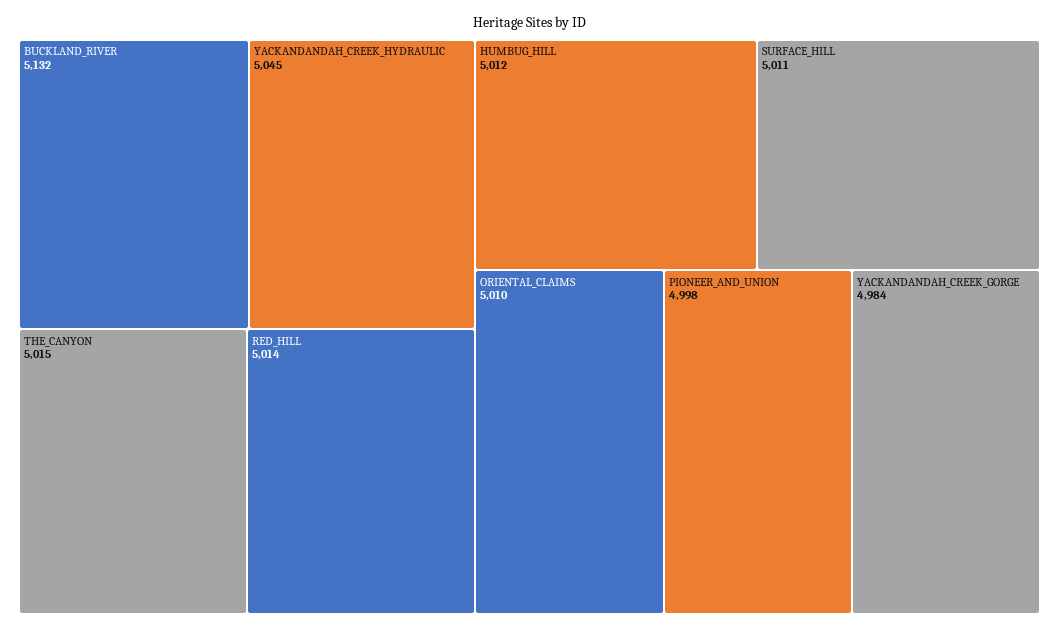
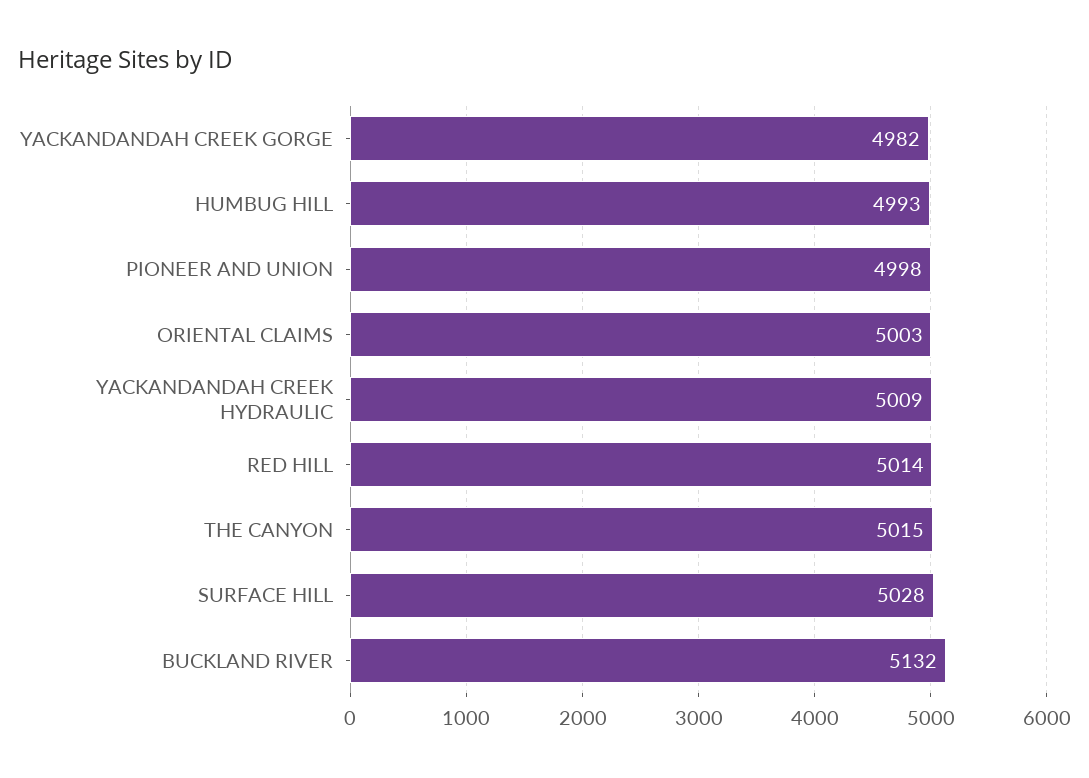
YACKANDANDAH_CREEK_HYDRAULIC: 5045 -> 5009
HUMBUG_HILL: 5012 -> 4993
SURFACE_HILL: 5011 -> 5028
ORIENTAL_CLAIMS: 5010 -> 5003
YACKANDANDAH_CREEK_GORGE: 4984 -> 4982

